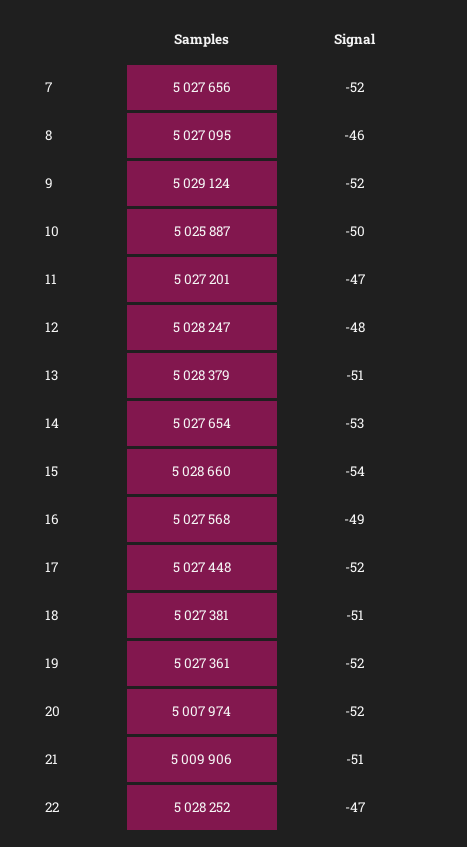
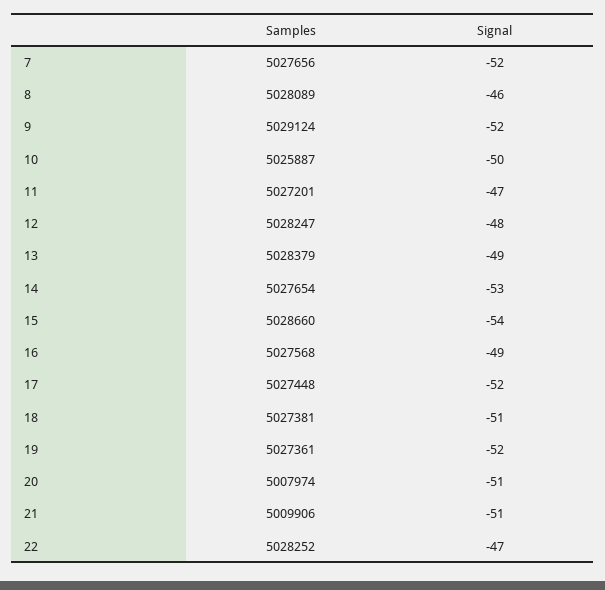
Samples, 8: 5027095 -> 5028089
Signal, 13: -51 -> -49
Signal, 20: -52 -> -51

